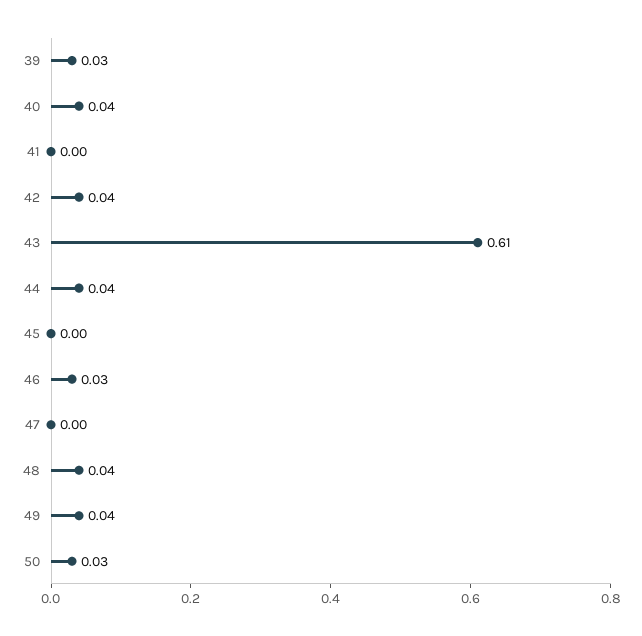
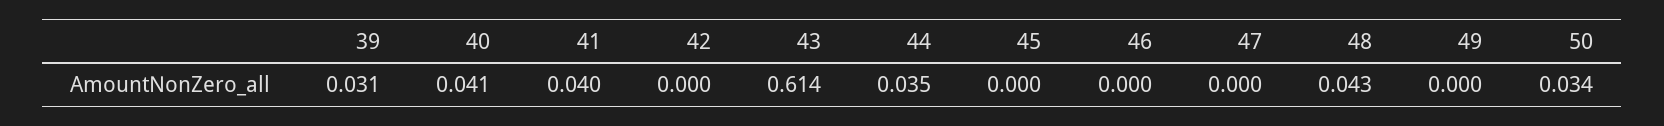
41: 0 -> 0.04
42: 0.04 -> 0
46: 0.03 -> 0
49: 0.04 -> 0

